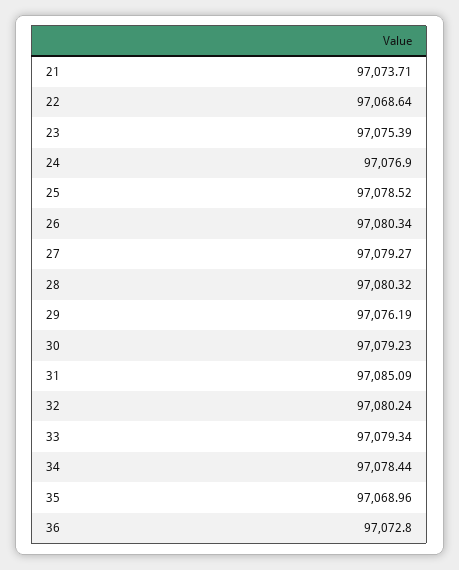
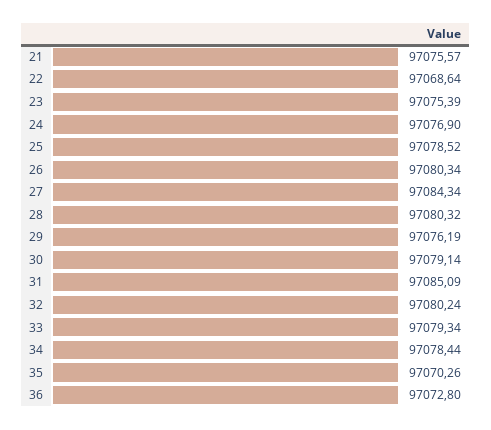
21: 97073.71 -> 97075.57
27: 97079.27 -> 97084.34
30: 97079.23 -> 97079.14
35: 97068.96 -> 97070.26

